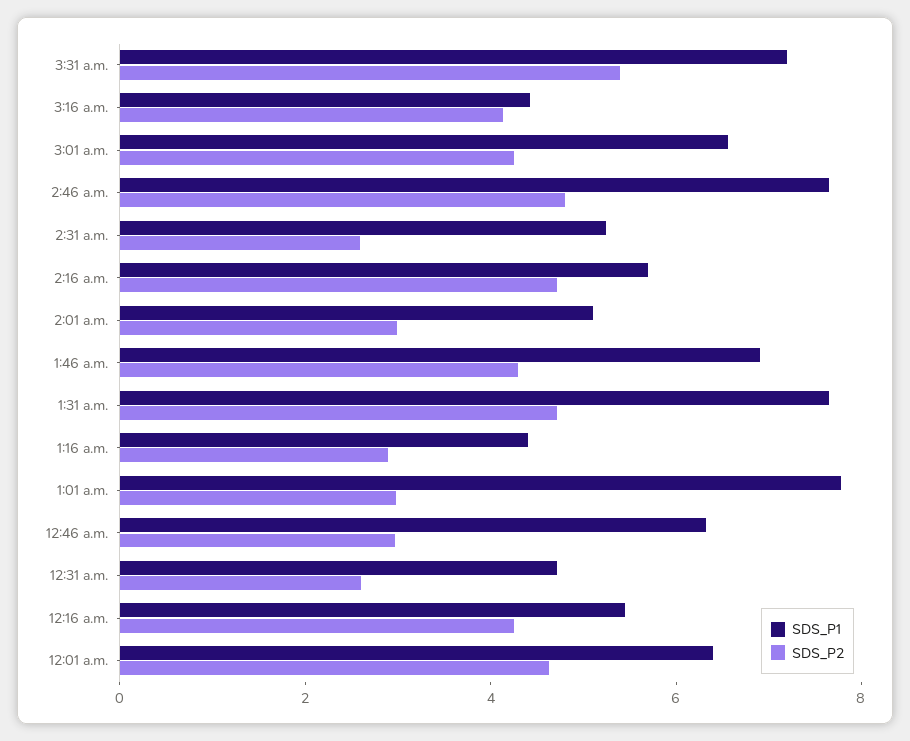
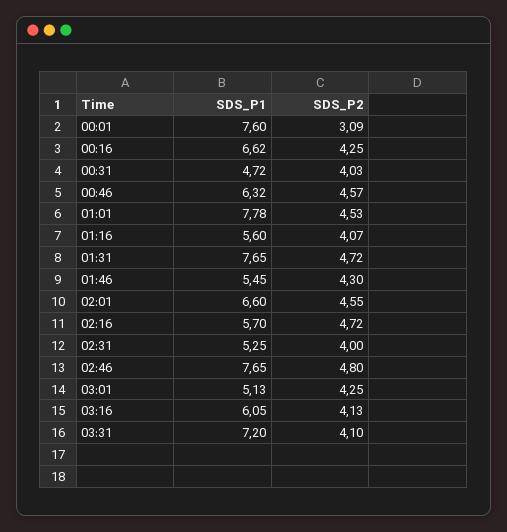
SDS_P2, 3:31 a.m.: 5.5 -> 4.1
SDS_P1, 3:16 a.m.: 4.5 -> 6.05
SDS_P1, 3:01 a.m.: 6.5 -> 5.13
SDS_P2, 2:31 a.m.: 2.5 -> 4
SDS_P1, 2:01 a.m.: 5 -> 6.6
SDS_P2, 2:01 a.m.: 3 -> 4.55
SDS_P1, 1:46 a.m.: 7 -> 5.45
SDS_P1, 1:16 a.m.: 4.5 -> 5.6
SDS_P2, 1:16 a.m.: 3 -> 4.07
SDS_P2, 1:01 a.m.: 3 -> 4.53
SDS_P2, 12:46 a.m.: 3 -> 4.57
SDS_P2, 12:31 a.m.: 2.5 -> 4.03
SDS_P1, 12:16 a.m.: 5.5 -> 6.62
SDS_P1, 12:01 a.m.: 6.5 -> 7.6
SDS_P2, 12:01 a.m.: 4.5 -> 3.09

